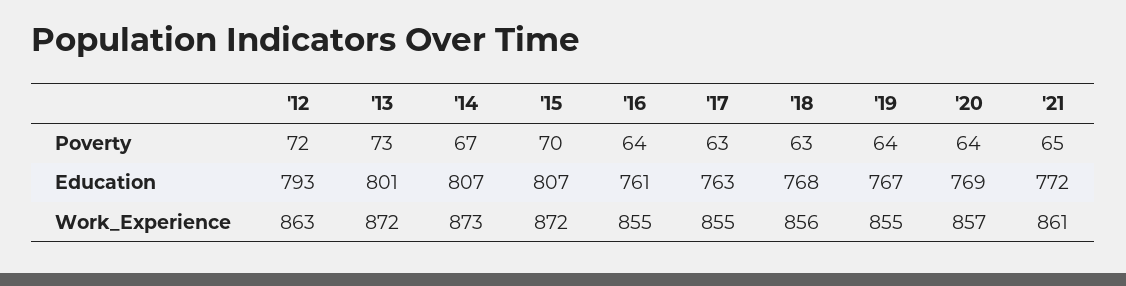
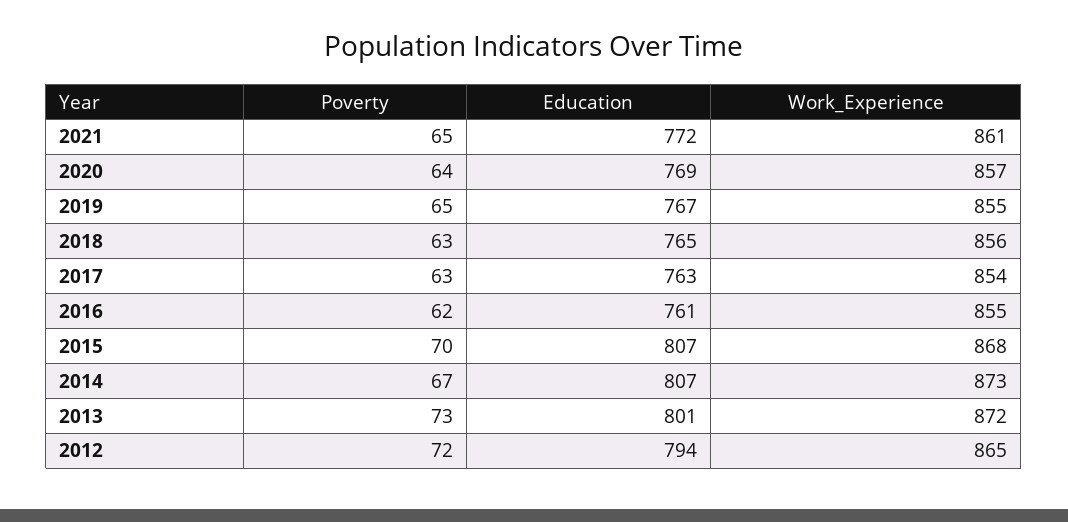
'16, Poverty: 64 -> 62
'19, Poverty: 64 -> 65
'12, Education: 793 -> 794
'18, Education: 768 -> 765
'12, Work_Experience: 863 -> 865
'15, Work_Experience: 872 -> 868
'17, Work_Experience: 855 -> 854

